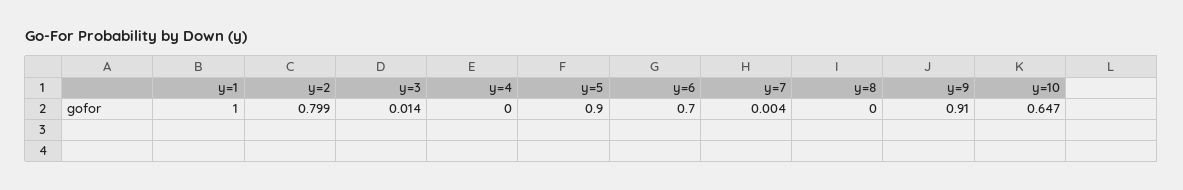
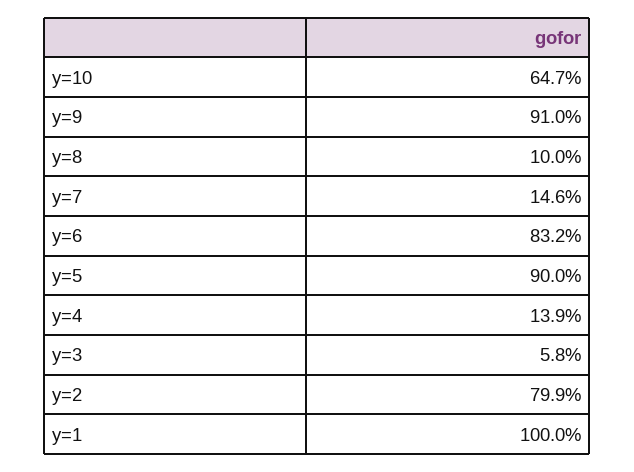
y=3: 0.014 -> 0.058
y=4: 0 -> 0.139
y=6: 0.7 -> 0.832
y=7: 0.004 -> 0.146
y=8: 0 -> 0.1

